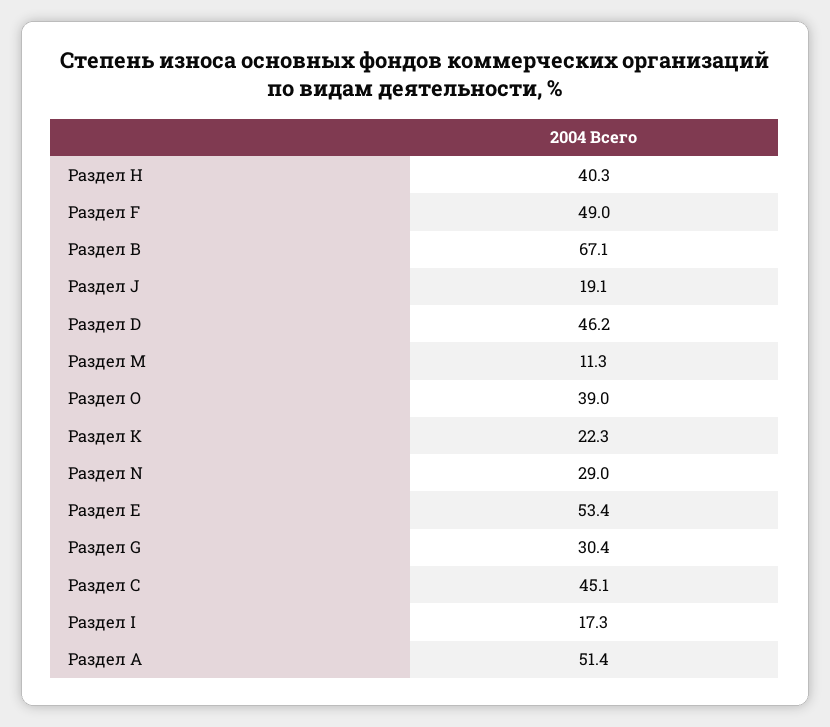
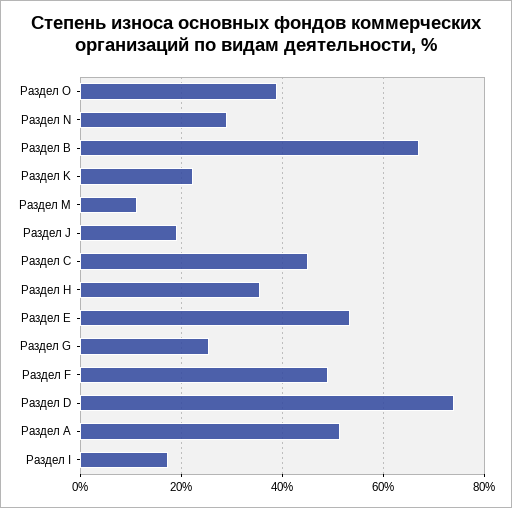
Раздел Н: 40.3 -> 36
Раздел D: 46.2 -> 74
Раздел G: 30.4 -> 26

